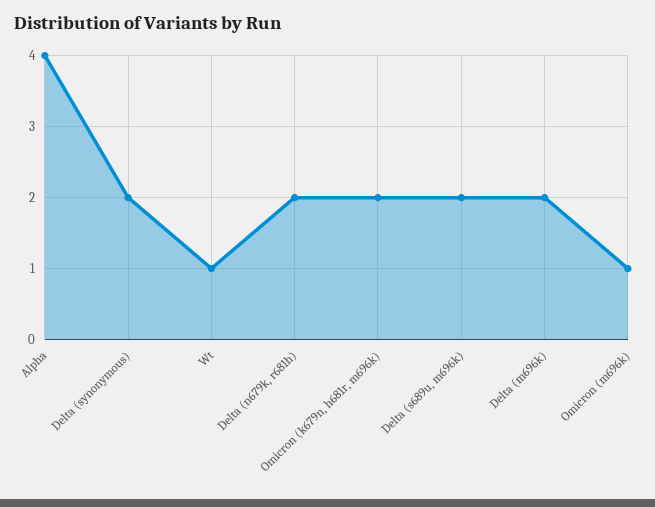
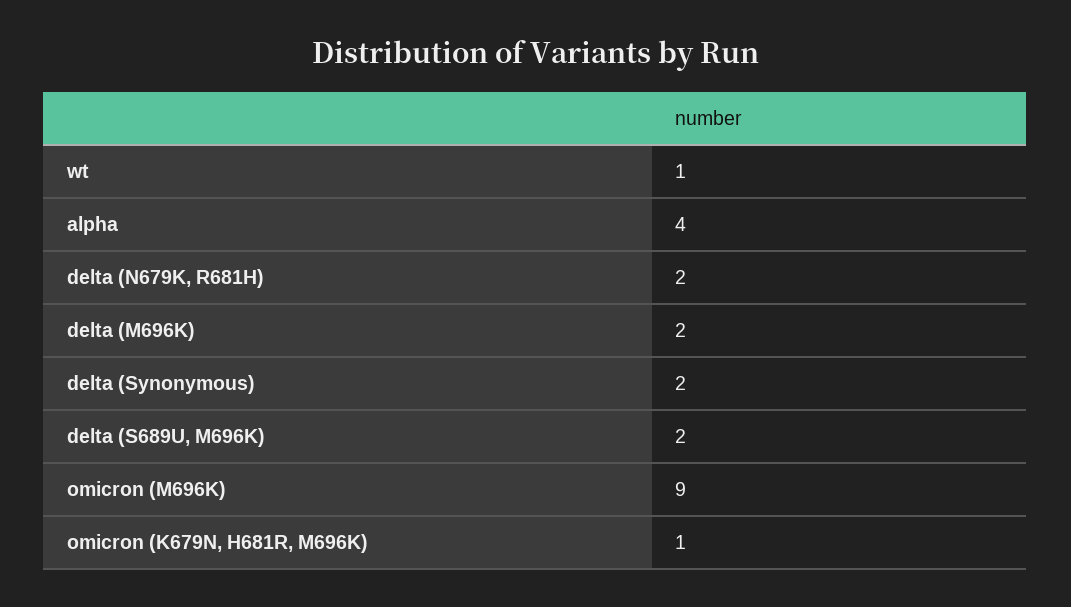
Omicron (k679n, h681r, m696k): 2 -> 1
Omicron (m696k): 1 -> 9

